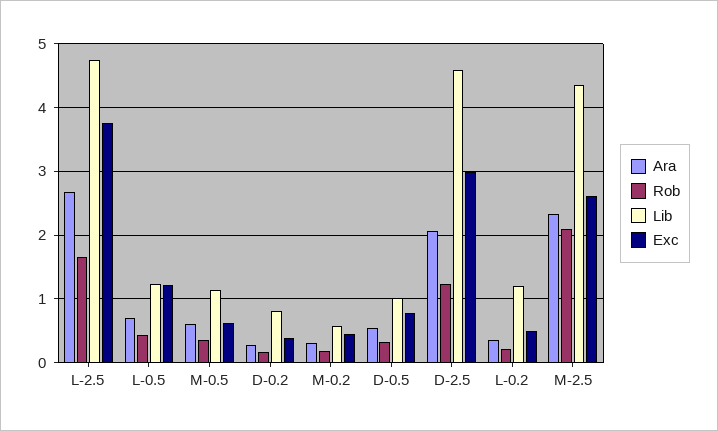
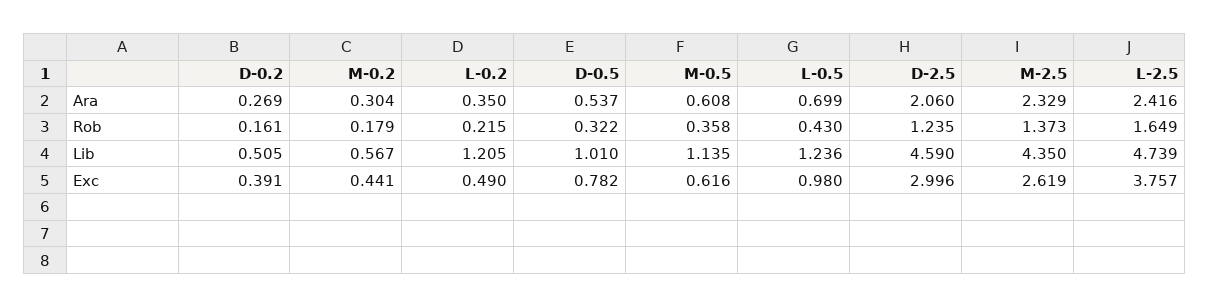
Ara, L-2.5: 2.7 -> 2.416
Exc, L-0.5: 1.2 -> 0.98
Lib, D-0.2: 0.8 -> 0.505
Rob, M-2.5: 2.1 -> 1.373

